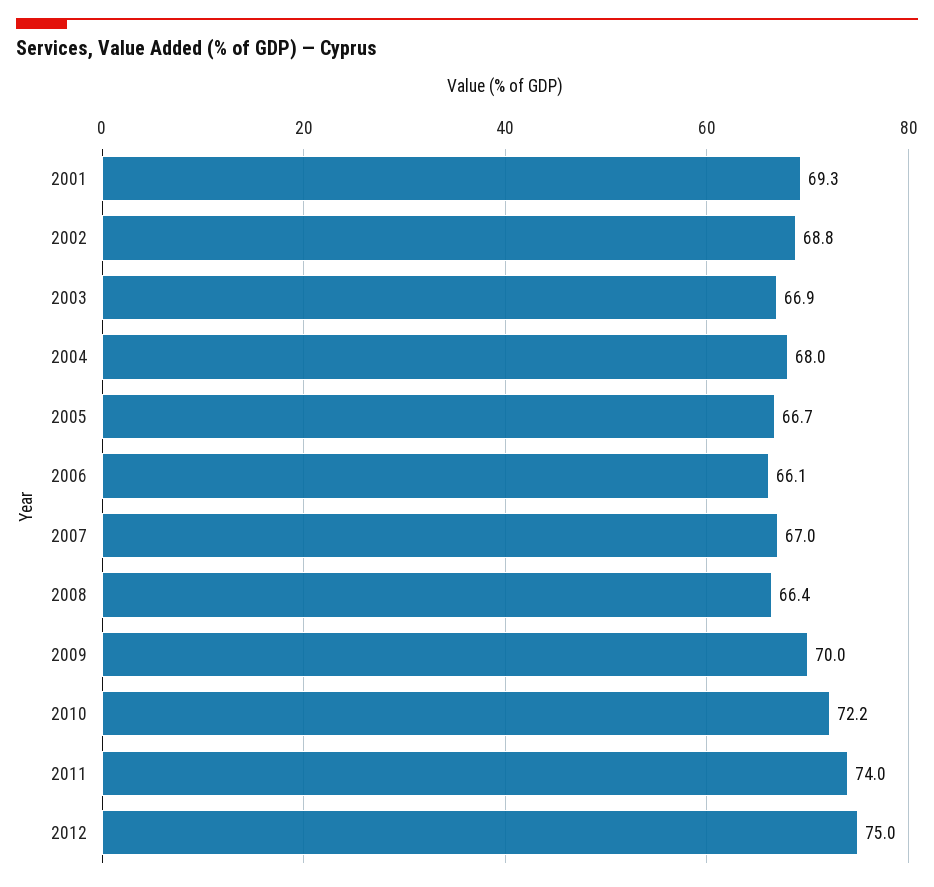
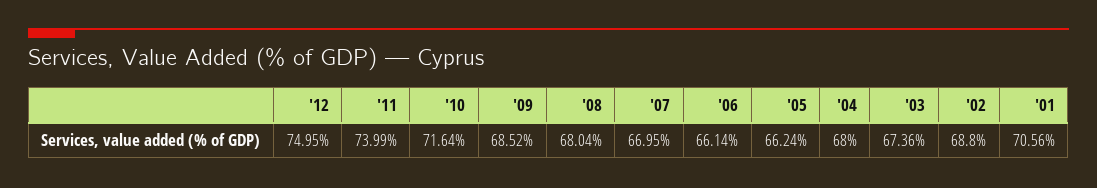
2001: 69.3 -> 70.56
2003: 66.9 -> 67.36
2005: 66.7 -> 66.24
2008: 66.4 -> 68.04
2009: 70 -> 68.52
2010: 72.2 -> 71.64

